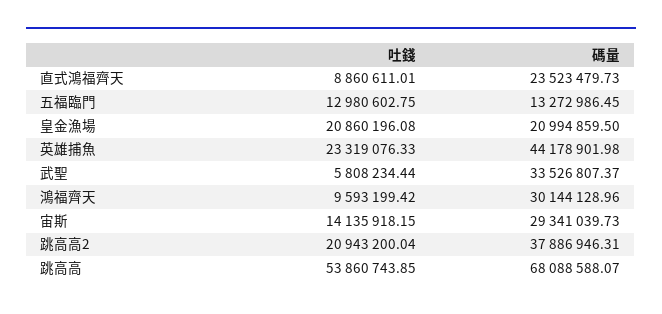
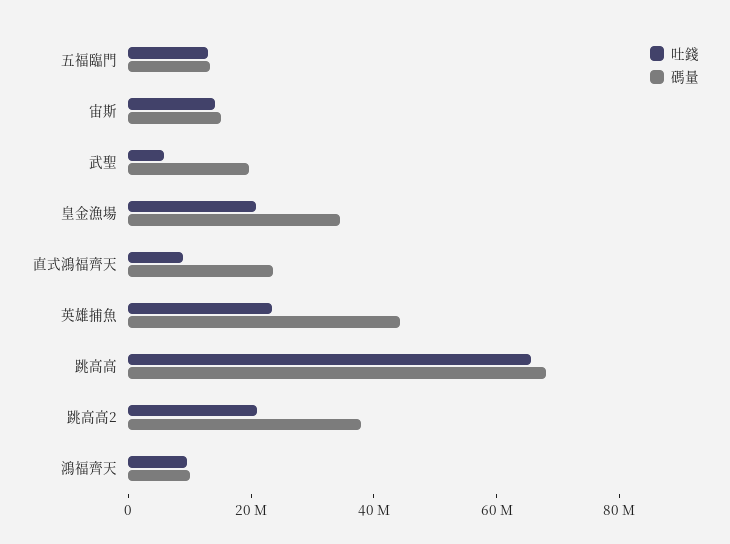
碼量, 皇金漁場: 20994859.5 -> 35000000
碼量, 武聖: 33526807.37 -> 20000000
碼量, 鴻福齊天: 30144128.96 -> 10000000
碼量, 宙斯: 29341039.73 -> 15000000
吐錢, 跳高高: 53860743.85 -> 65000000

